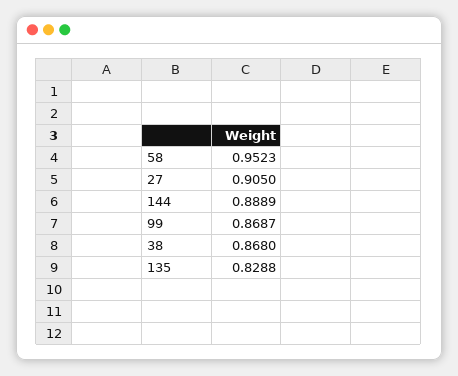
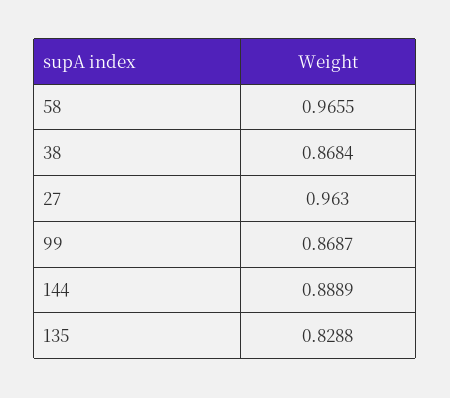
58: 0.9523 -> 0.9655
27: 0.905 -> 0.963
38: 0.868 -> 0.8684

